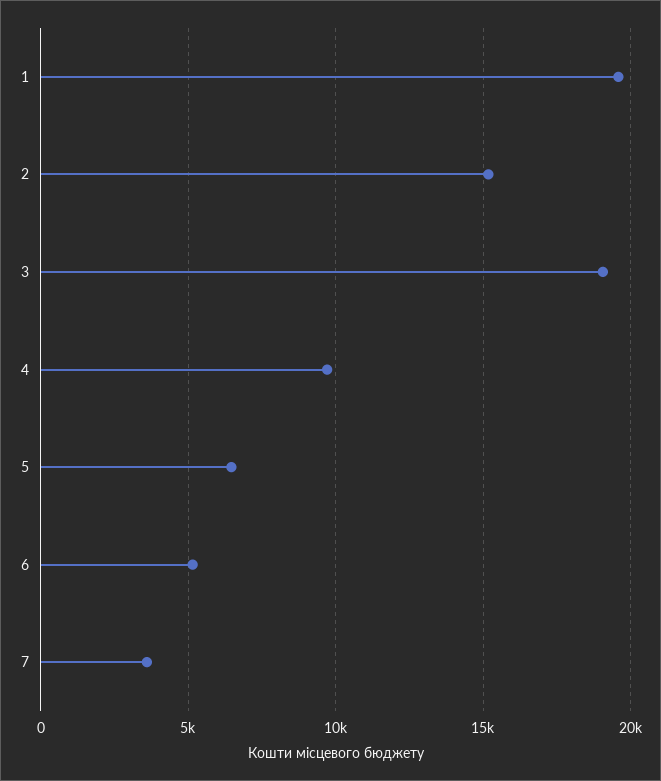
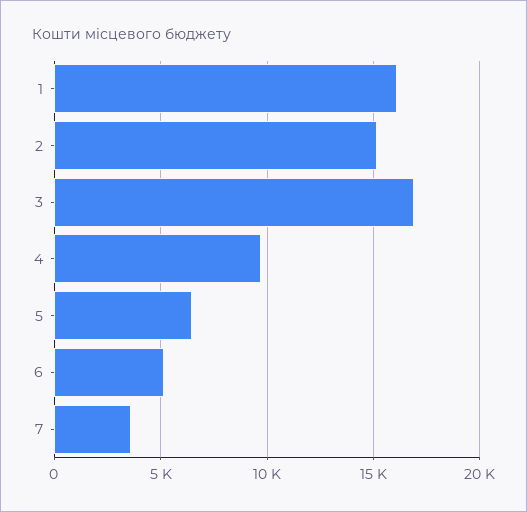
1: 19500 -> 16000
3: 19000 -> 17000

